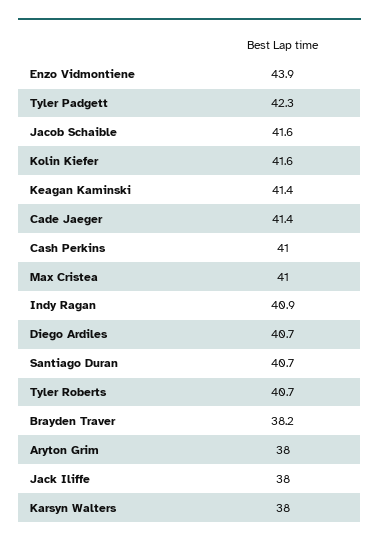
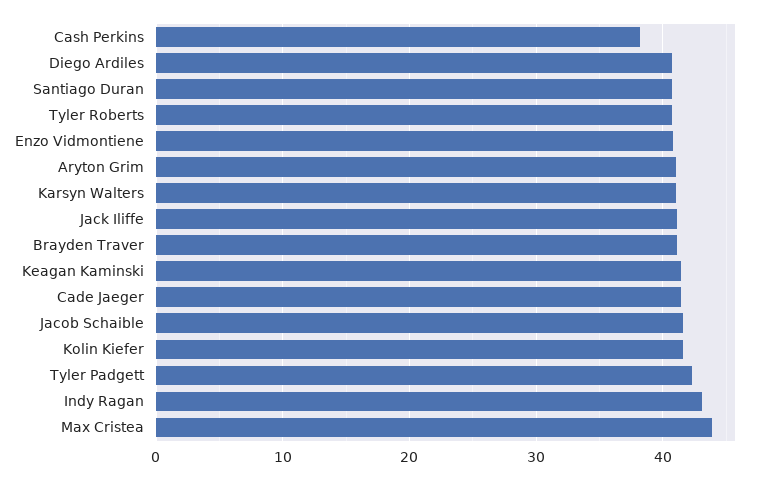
Enzo Vidmontiene: 43.9 -> 41
Cash Perkins: 41 -> 38
Max Cristea: 41 -> 44
Indy Ragan: 40.9 -> 43
Brayden Traver: 38.2 -> 41
Aryton Grim: 38 -> 41
Jack Iliffe: 38 -> 41
Karsyn Walters: 38 -> 41

